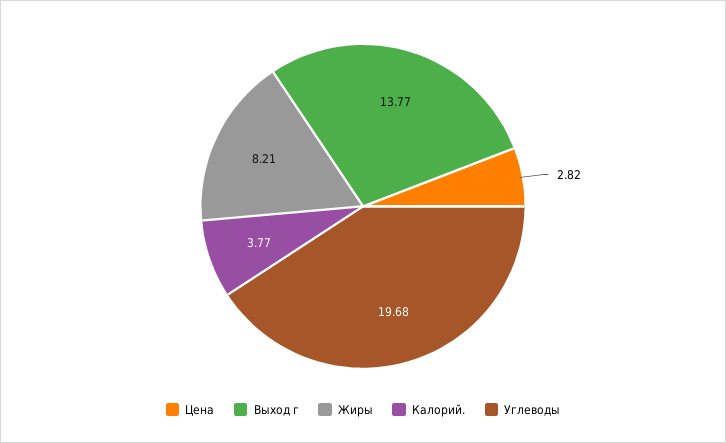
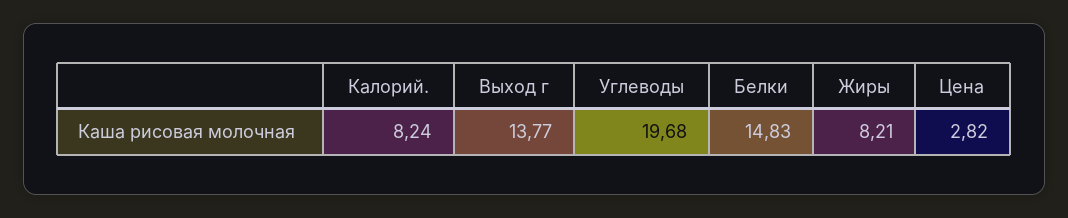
Калорий.: 3.77 -> 8.24
Белки: none -> 14.83

